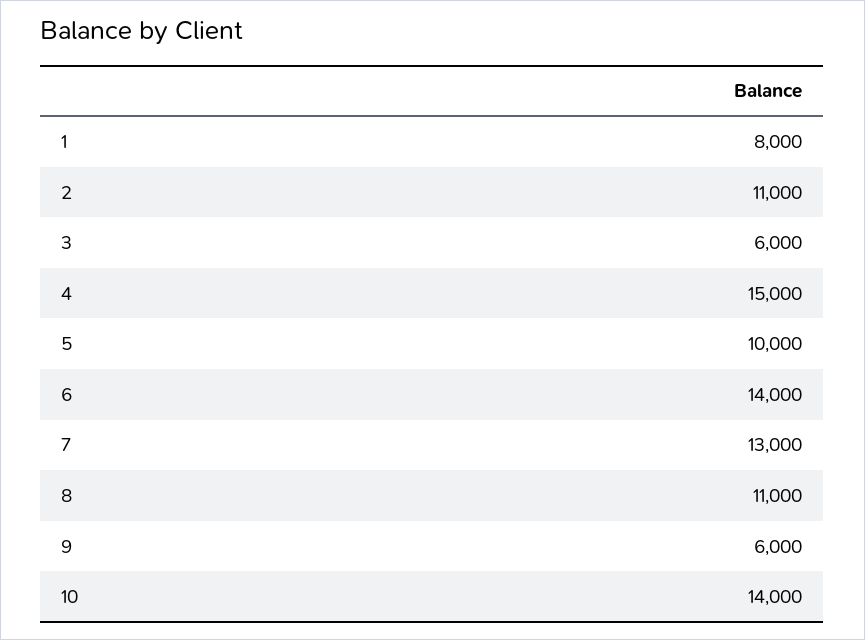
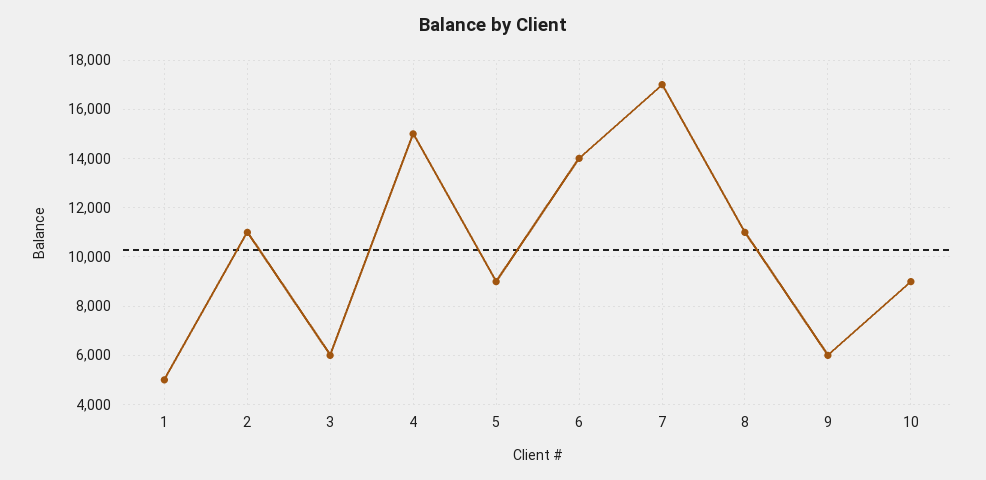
1: 8000 -> 5000
5: 10000 -> 9000
7: 13000 -> 17000
10: 14000 -> 9000

